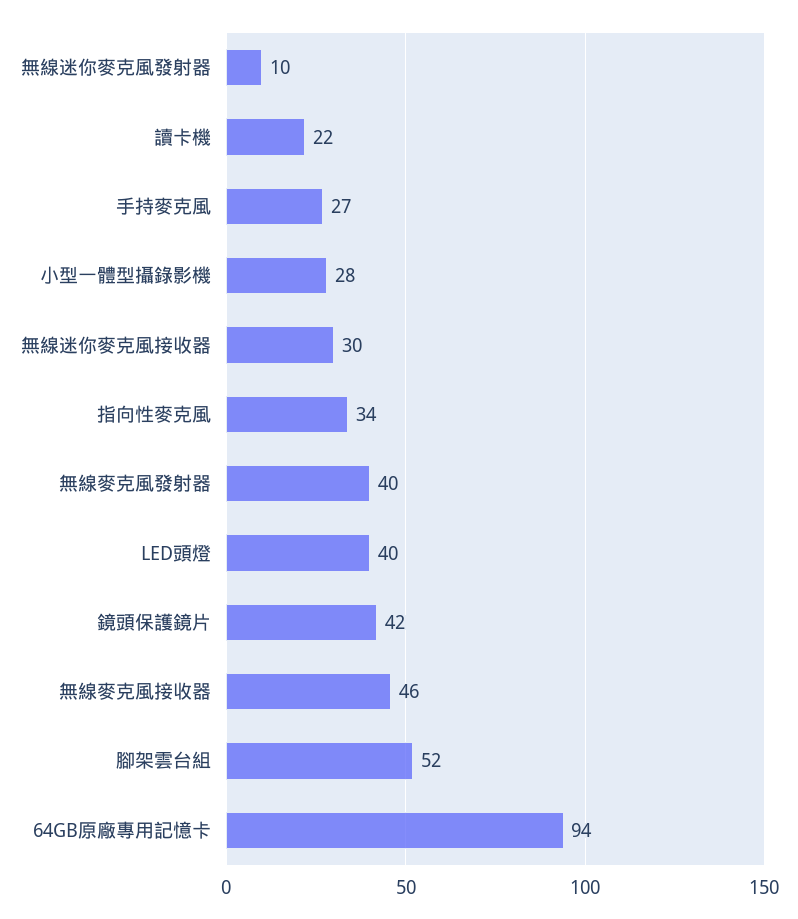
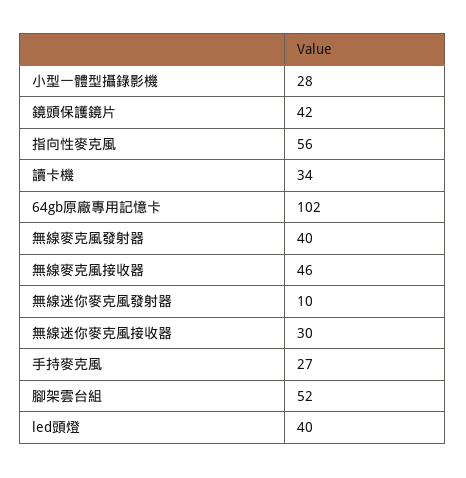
讀卡機: 22 -> 34
指向性麥克風: 34 -> 56
64GB原廠專用記憶卡: 94 -> 102

